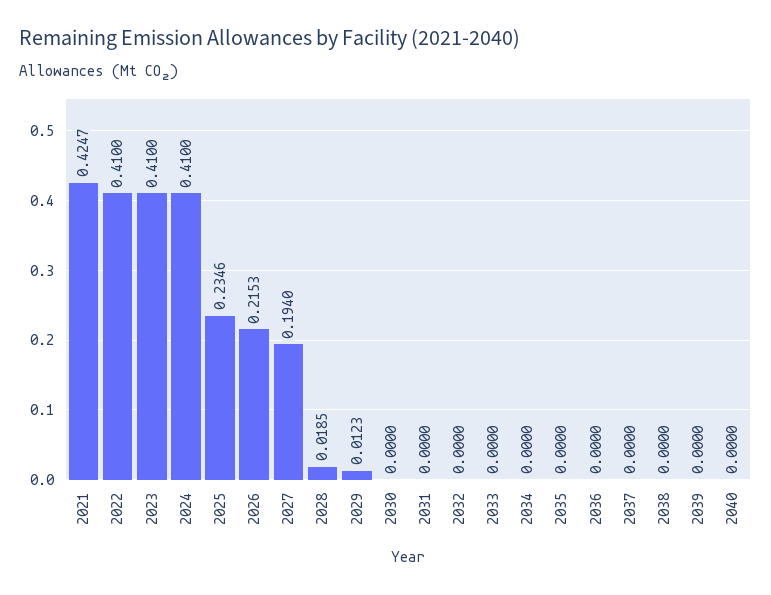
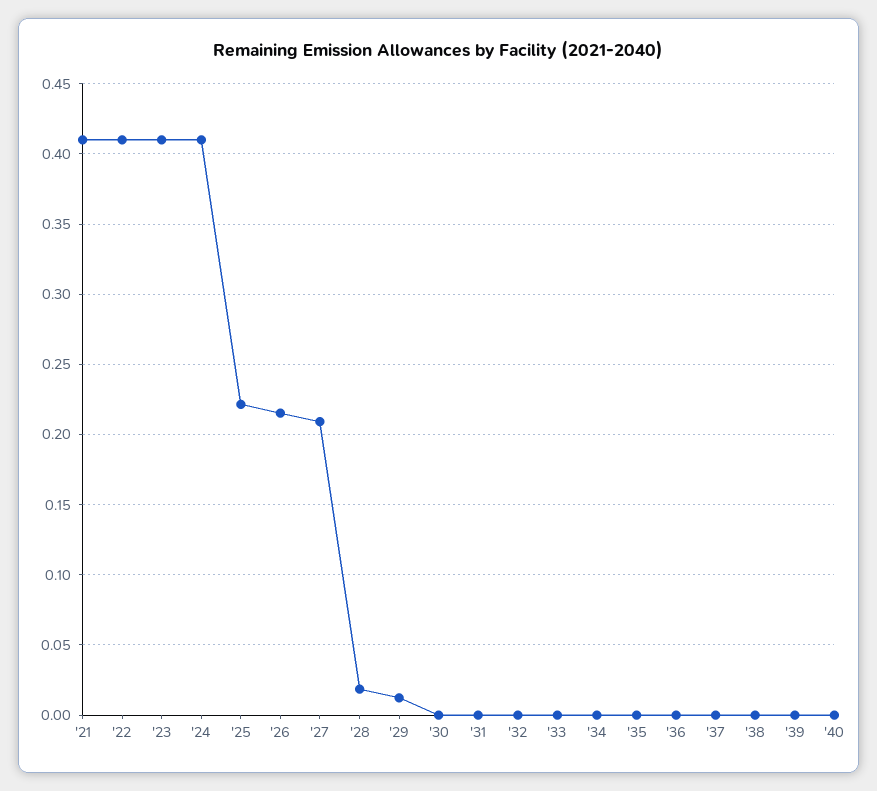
2021: 0.4247 -> 0.41
2025: 0.2346 -> 0.22
2027: 0.194 -> 0.21

